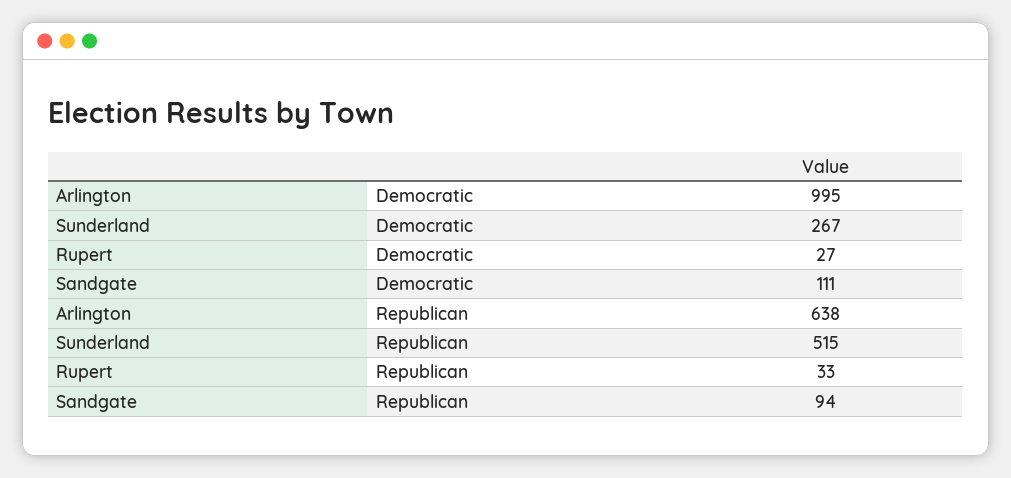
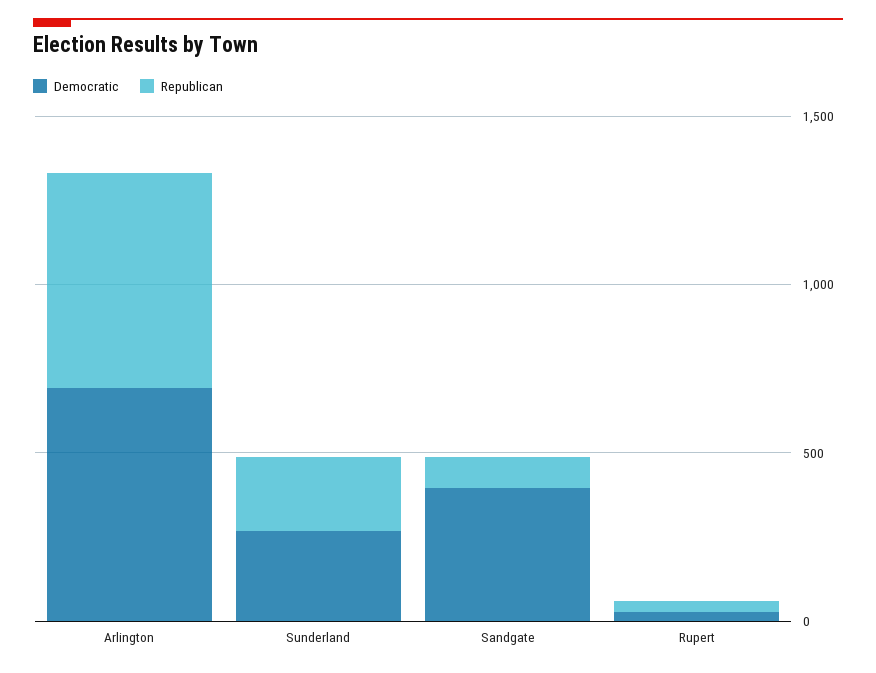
Democratic, Arlington: 995 -> 700
Democratic, Sandgate: 111 -> 400
Republican, Sunderland: 515 -> 200

